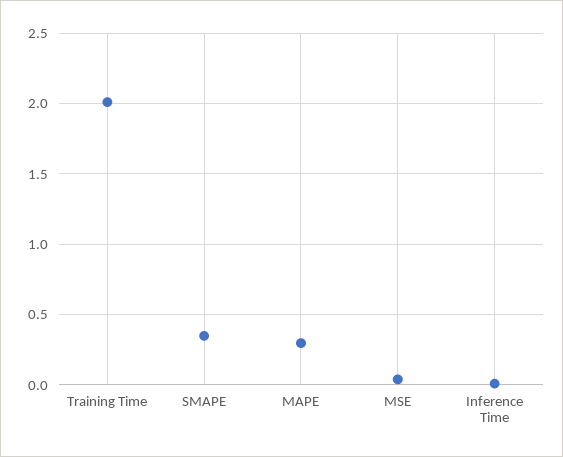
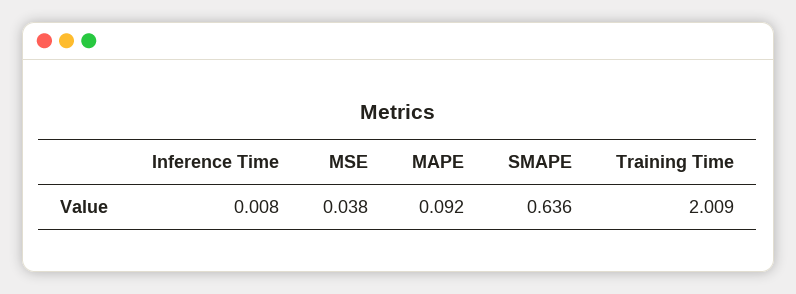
SMAPE: 0.35 -> 0.636
MAPE: 0.3 -> 0.092

